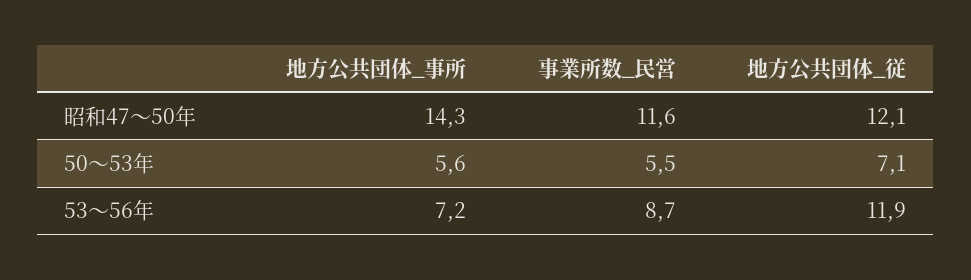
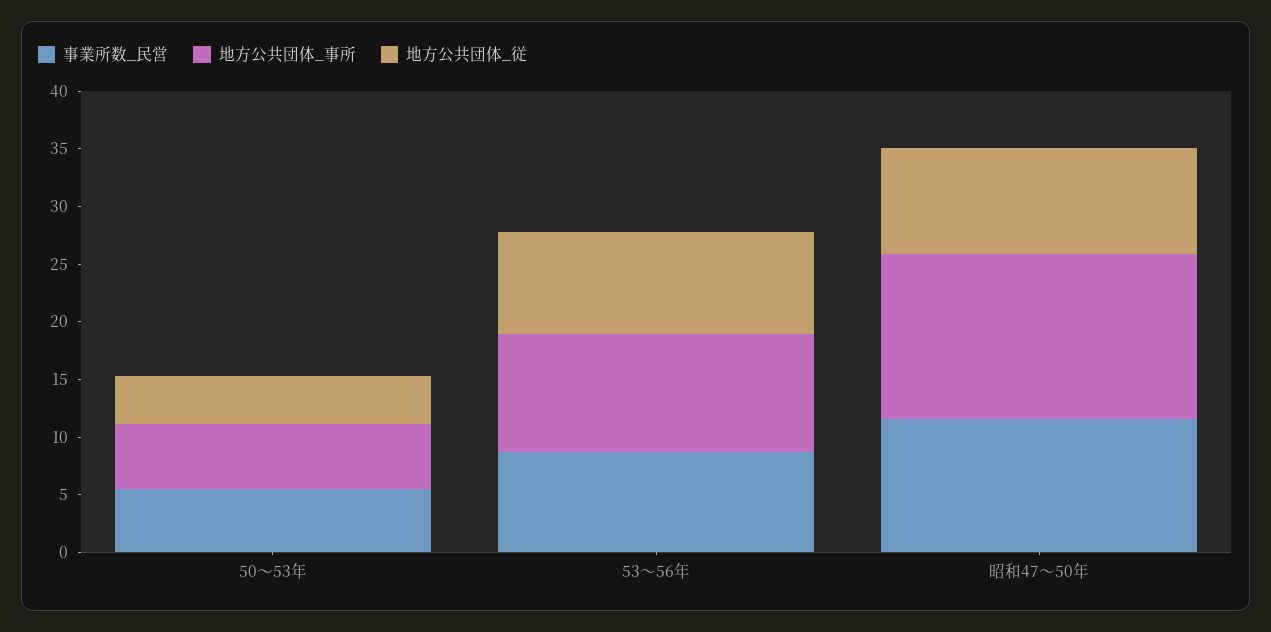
地方公共団体_従, 昭和47～50年: 12.1 -> 9
地方公共団体_従, 50～53年: 7.1 -> 4
地方公共団体_事所, 53～56年: 7.2 -> 10
地方公共団体_従, 53～56年: 11.9 -> 9

